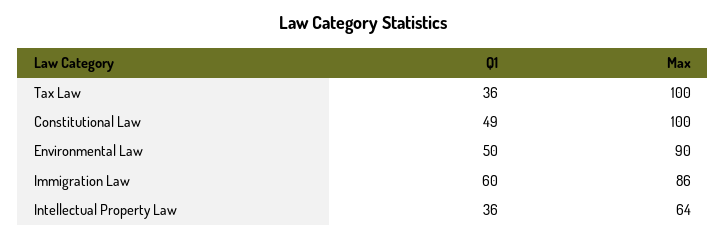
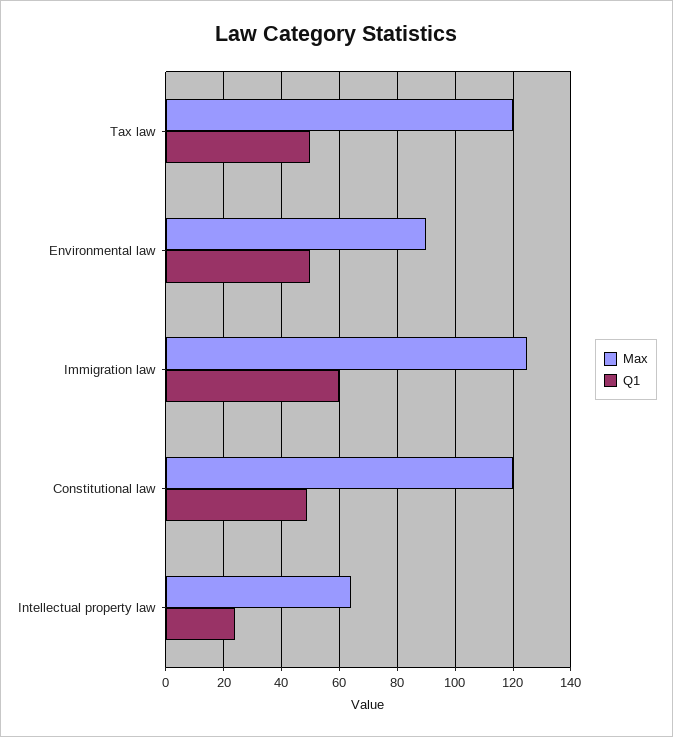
Q1, Tax Law: 36 -> 50
Max, Tax Law: 100 -> 120
Max, Constitutional Law: 100 -> 120
Max, Immigration Law: 86 -> 125
Q1, Intellectual Property Law: 36 -> 25

